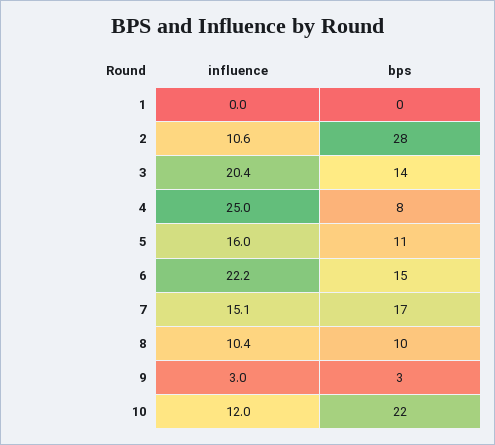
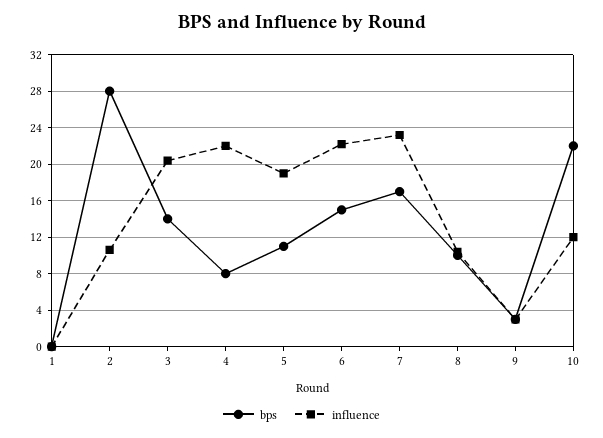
influence, 4: 25 -> 22
influence, 5: 16 -> 19
influence, 7: 15.1 -> 23

